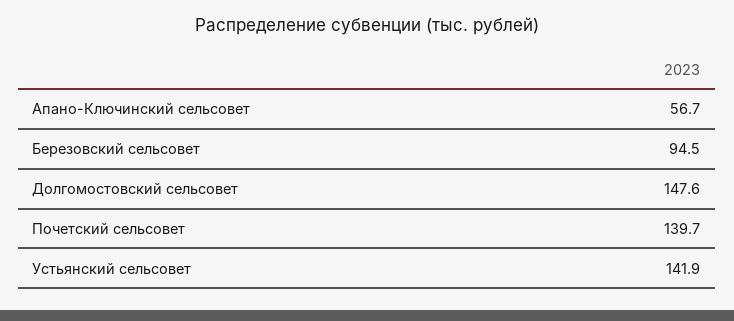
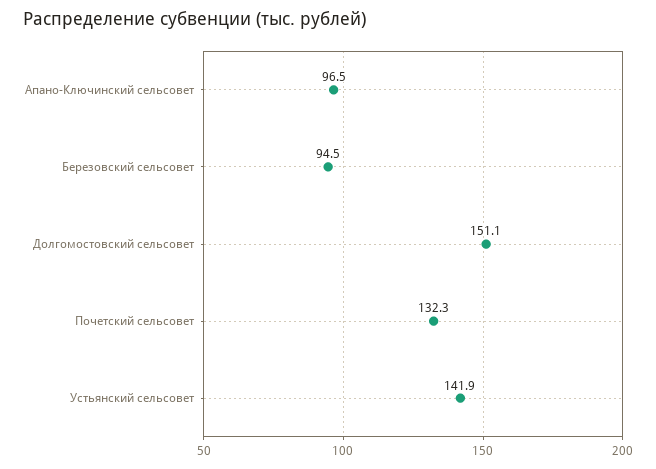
Апано-Ключинский сельсовет: 56.7 -> 96.5
Долгомостовский сельсовет: 147.6 -> 151.1
Почетский сельсовет: 139.7 -> 132.3

